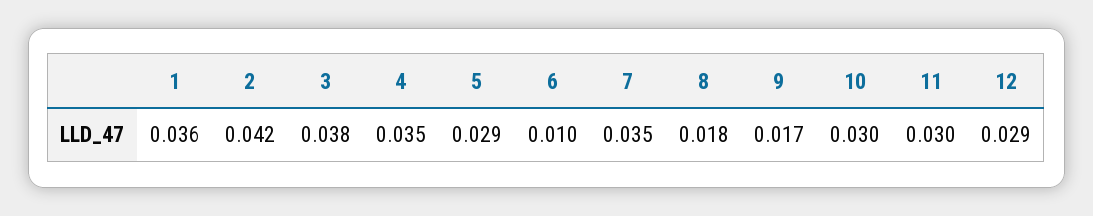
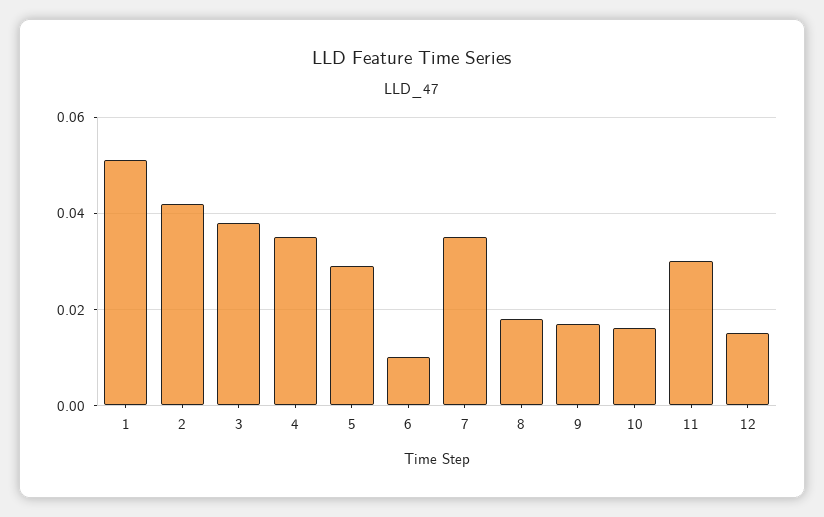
1: 0.036 -> 0.05
10: 0.03 -> 0.015
12: 0.029 -> 0.015

